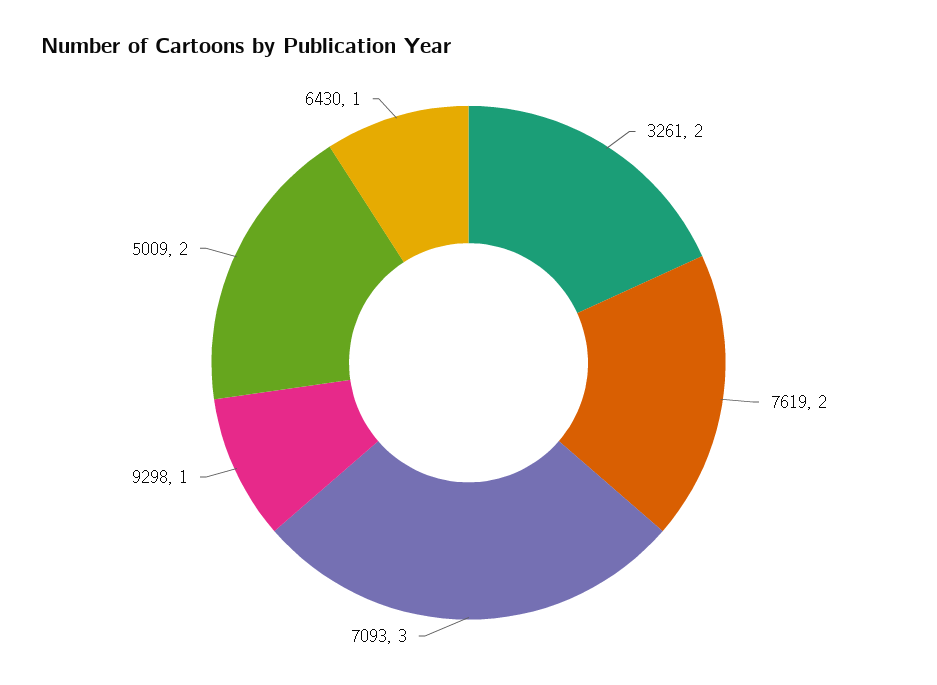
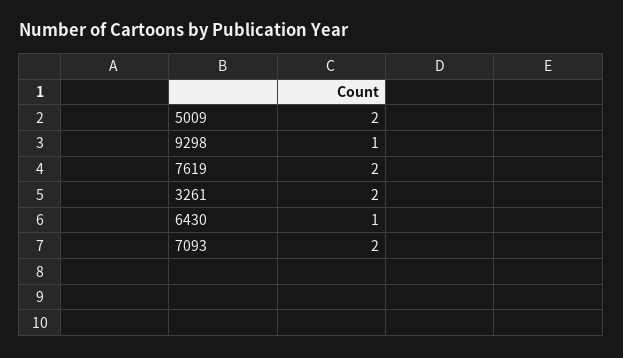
7093: 3 -> 2

